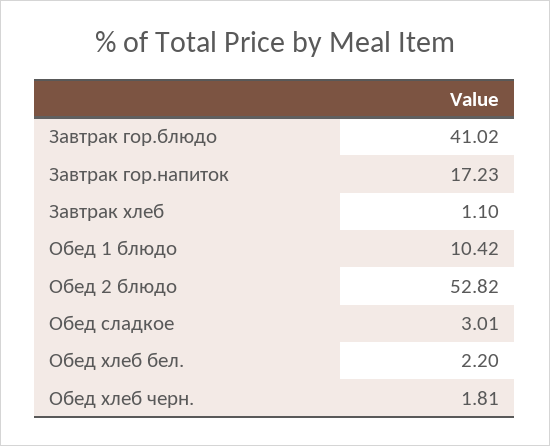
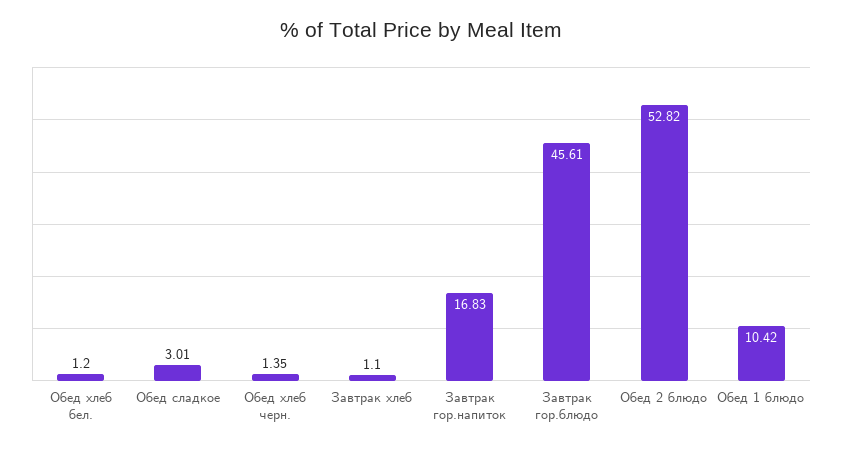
Завтрак гор.блюдо: 41.02 -> 45.61
Завтрак гор.напиток: 17.23 -> 16.83
Обед хлеб бел.: 2.2 -> 1.2
Обед хлеб черн.: 1.81 -> 1.35

